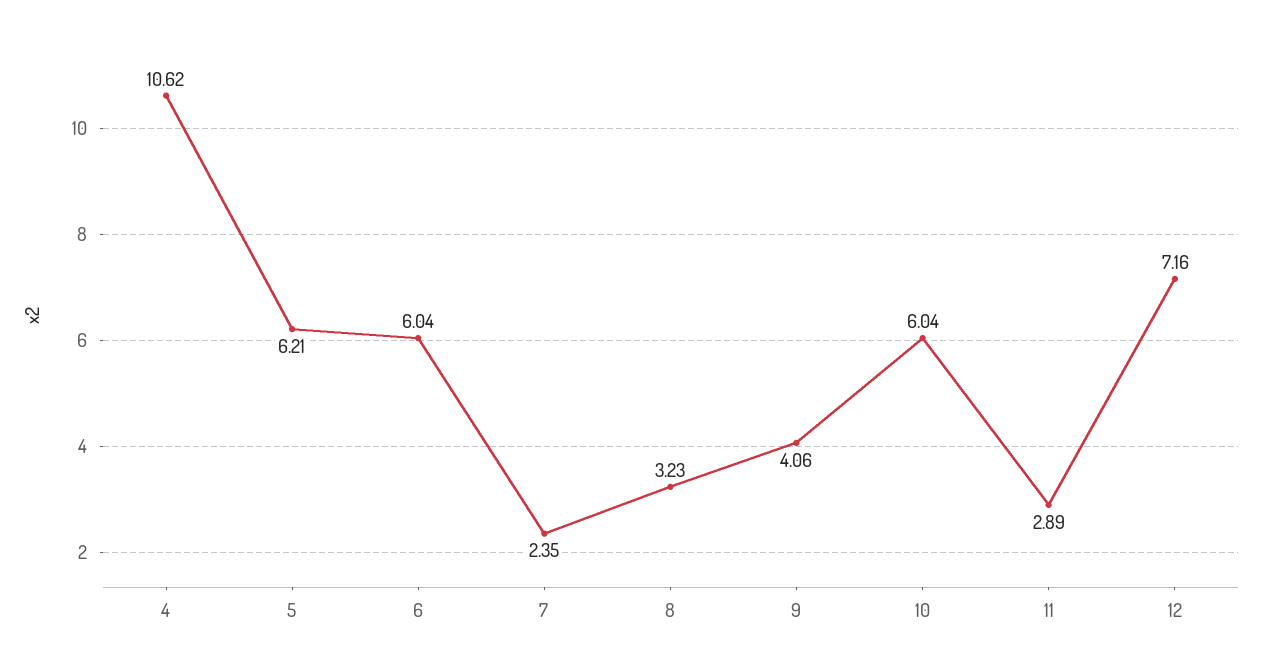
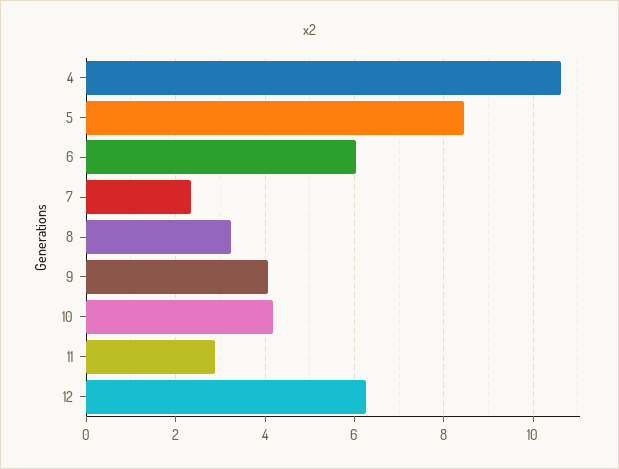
5: 6.21 -> 8.4
10: 6.04 -> 4.2
12: 7.16 -> 6.2

